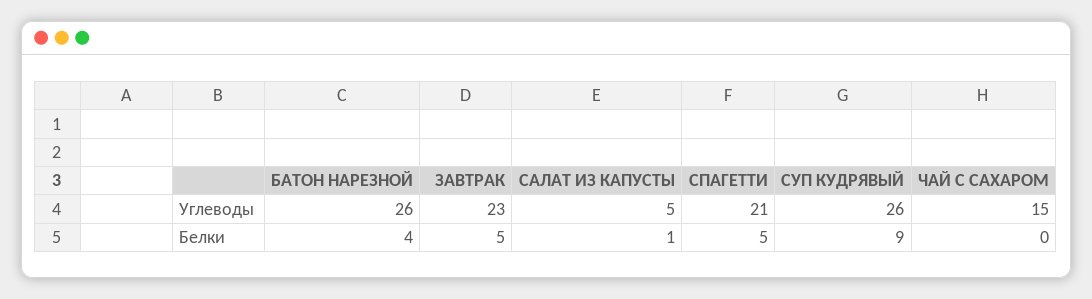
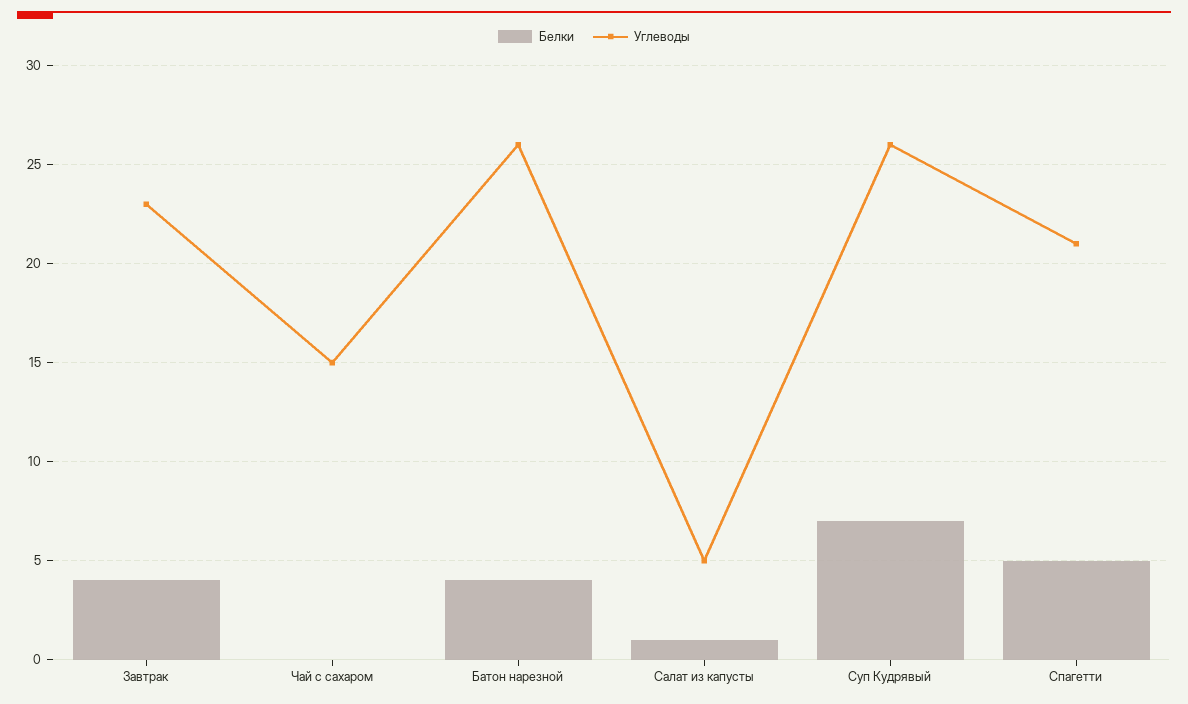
Белки, ЗАВТРАК: 5 -> 4
Белки, СУП КУДРЯВЫЙ: 9 -> 7

